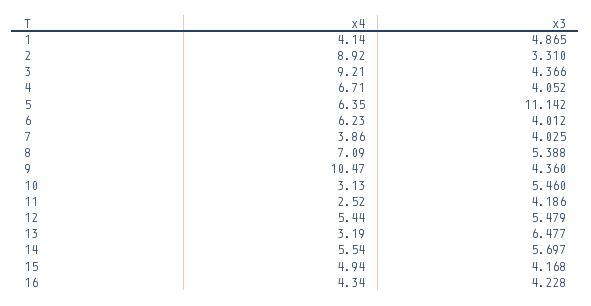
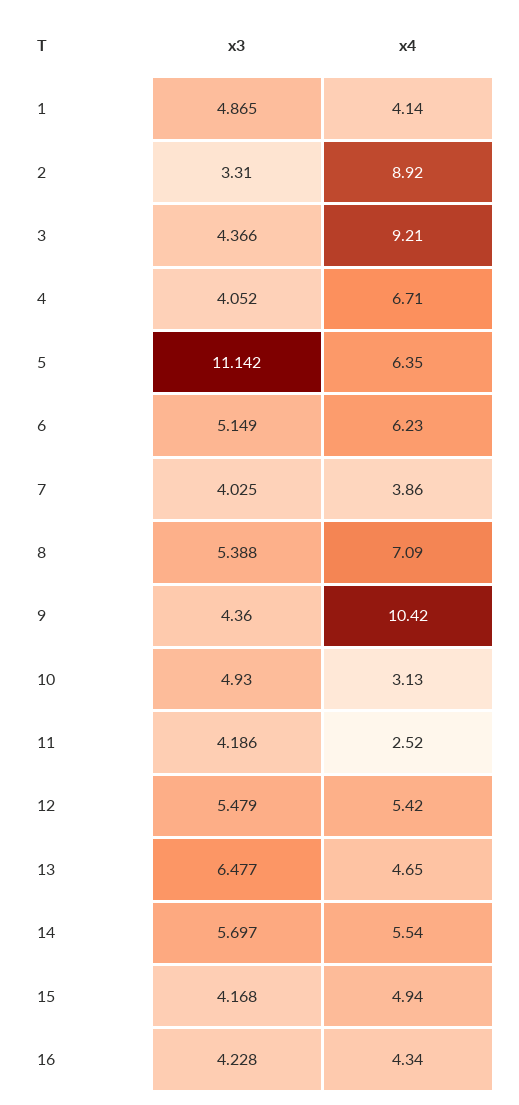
x3, 6: 4.012 -> 5.149
x4, 9: 10.47 -> 10.42
x3, 10: 5.46 -> 4.93
x4, 12: 5.44 -> 5.42
x4, 13: 3.19 -> 4.65

